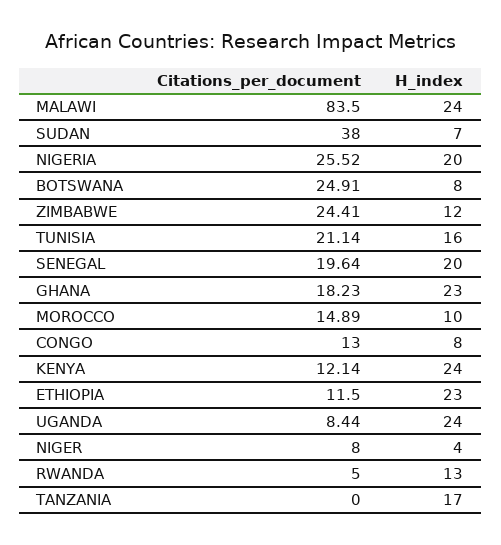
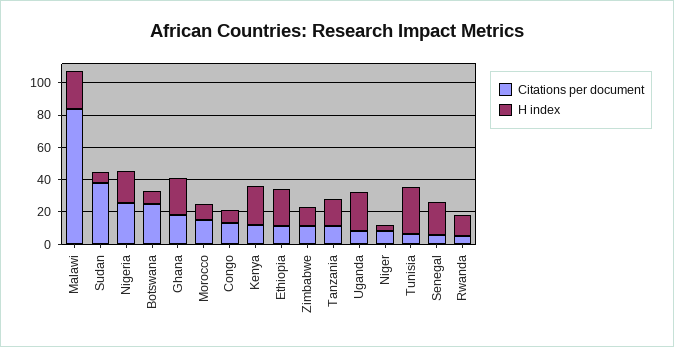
Citations_per_document, ZIMBABWE: 24.41 -> 10
Citations_per_document, TUNISIA: 21.14 -> 5
H_index, TUNISIA: 16 -> 30
Citations_per_document, SENEGAL: 19.64 -> 5
Citations_per_document, TANZANIA: 0 -> 10

